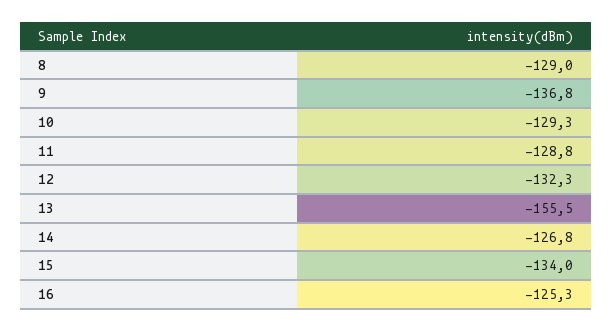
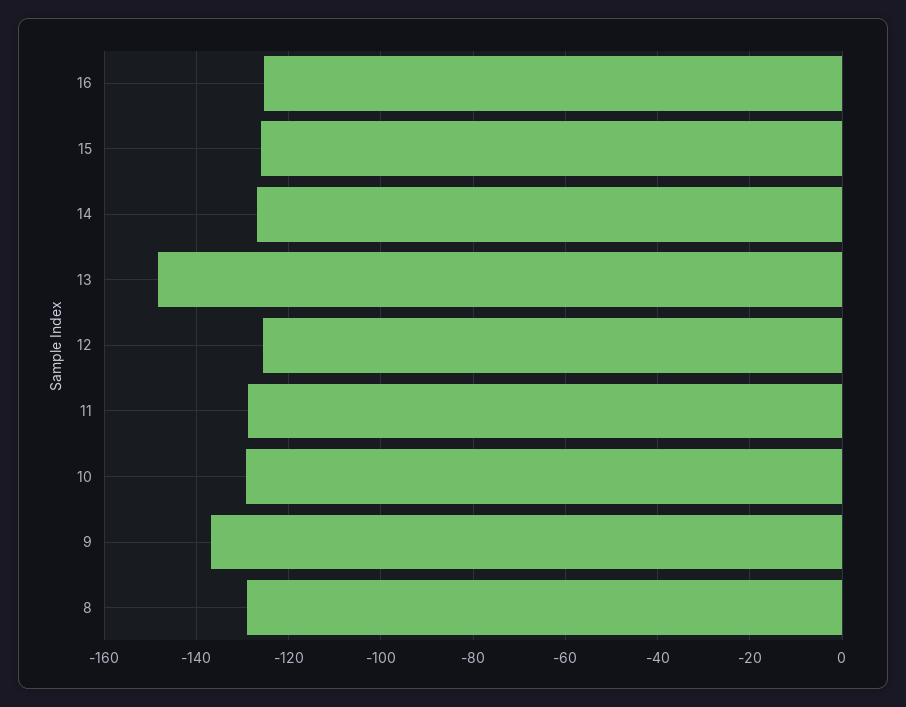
12: -132.3 -> -126
13: -155.5 -> -148
15: -134 -> -126

